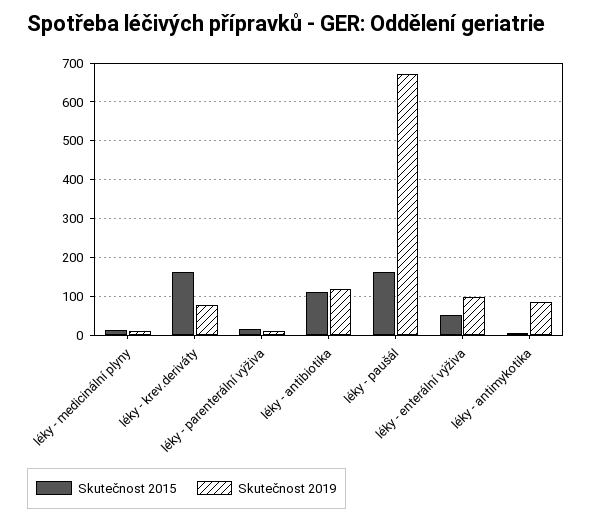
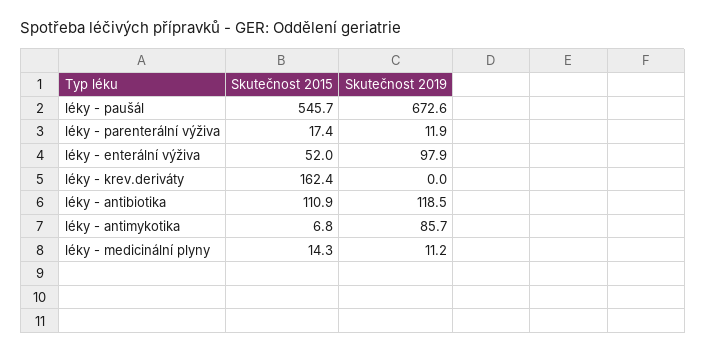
Skutečnost 2019, léky - krev.deriváty: 80 -> 0
Skutečnost 2015, léky - paušál: 160 -> 545.7

